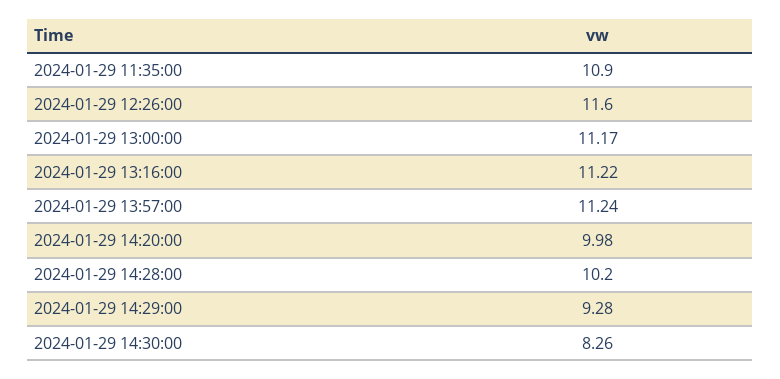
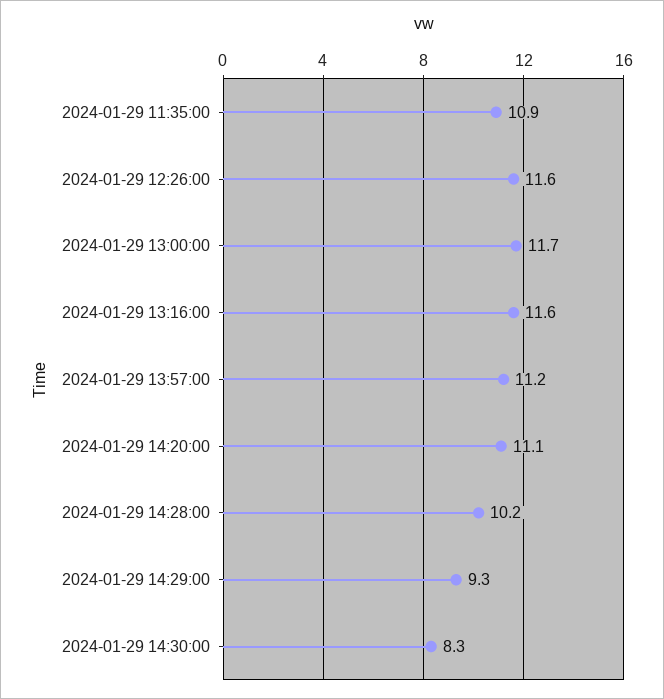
2024-01-29 13:00:00: 11.17 -> 11.7
2024-01-29 13:16:00: 11.22 -> 11.6
2024-01-29 14:20:00: 9.98 -> 11.1

